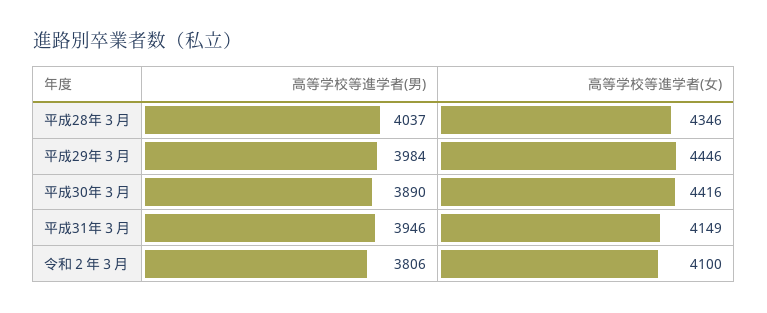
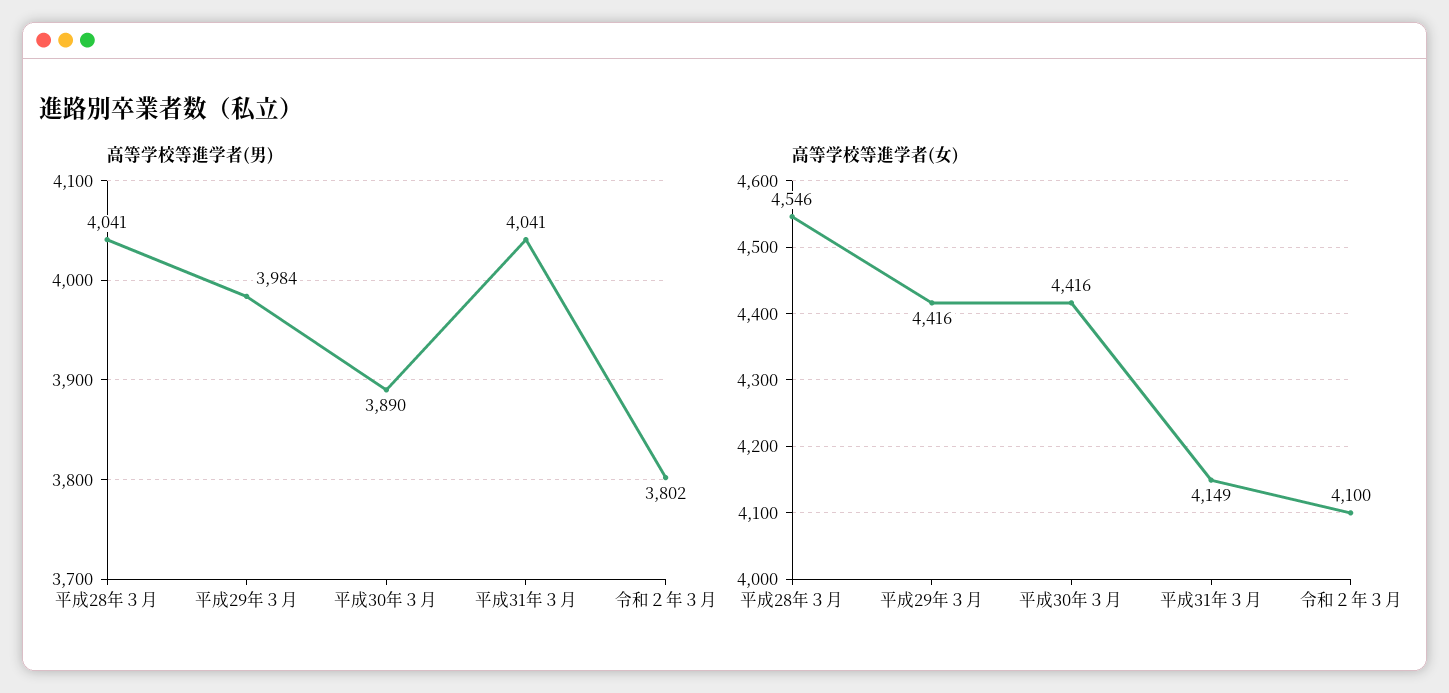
高等学校等進学者(男), 平成28年３月: 4037 -> 4041
高等学校等進学者(女), 平成28年３月: 4346 -> 4546
高等学校等進学者(女), 平成29年３月: 4446 -> 4416
高等学校等進学者(男), 平成31年３月: 3946 -> 4041
高等学校等進学者(男), 令和２年３月: 3806 -> 3802

